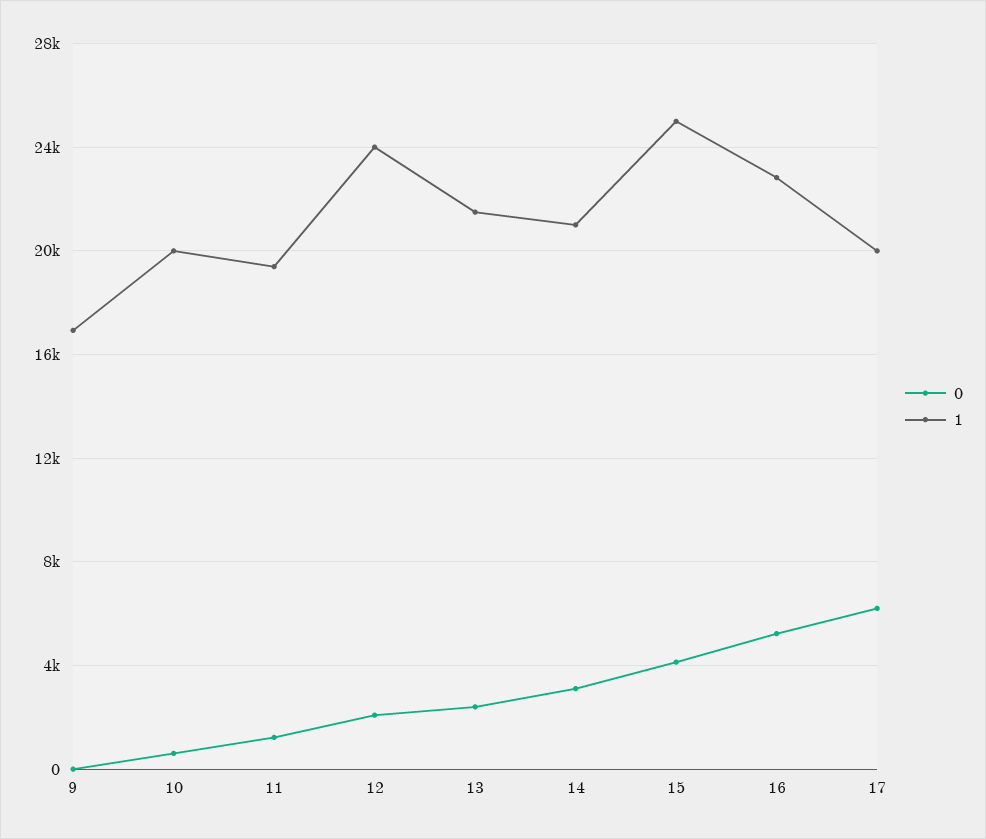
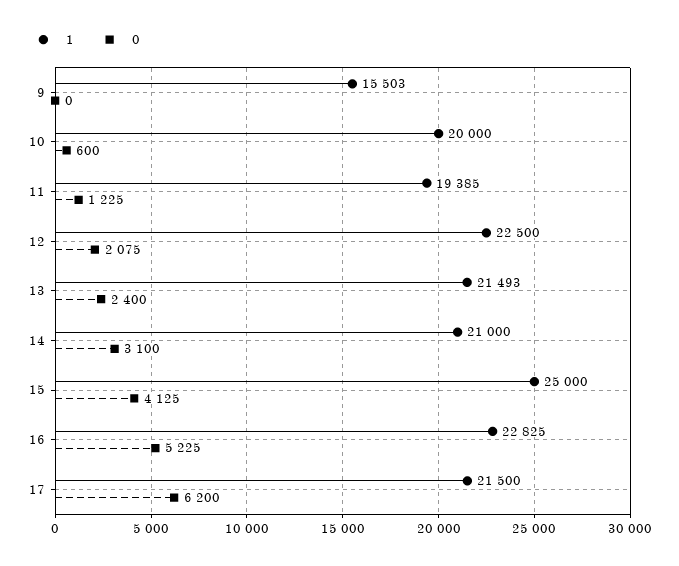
1, 9: 17000 -> 15503
1, 12: 24000 -> 22500
1, 17: 20000 -> 21500

